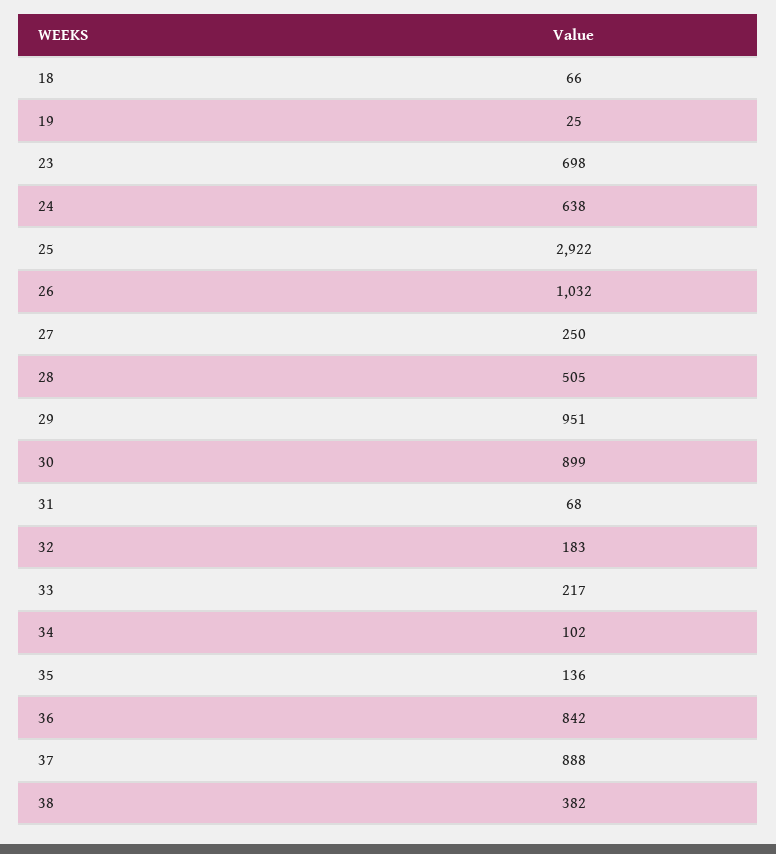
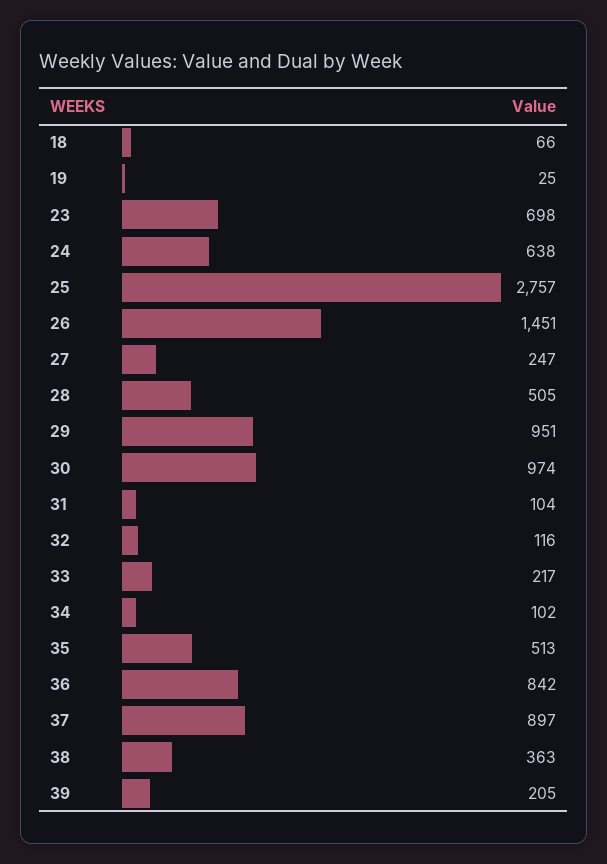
25: 2922 -> 2757
26: 1032 -> 1451
27: 250 -> 247
30: 899 -> 974
31: 68 -> 104
32: 183 -> 116
35: 136 -> 513
37: 888 -> 897
38: 382 -> 363
39: none -> 205

